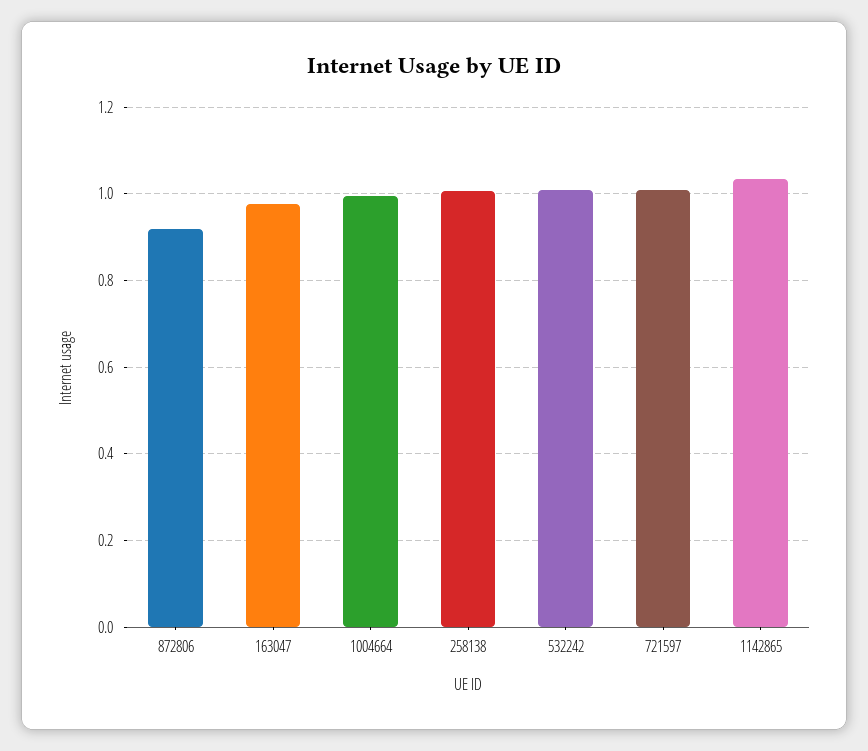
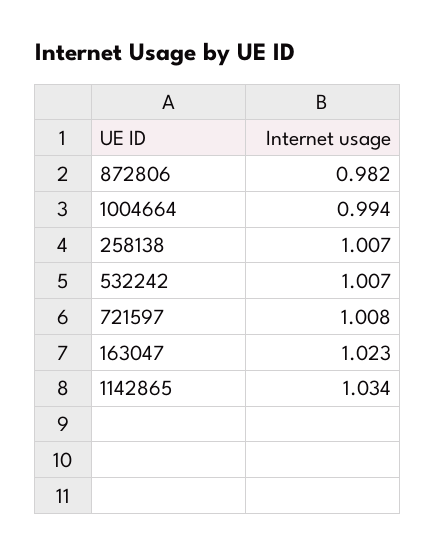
872806: 0.92 -> 0.982
163047: 0.98 -> 1.023

